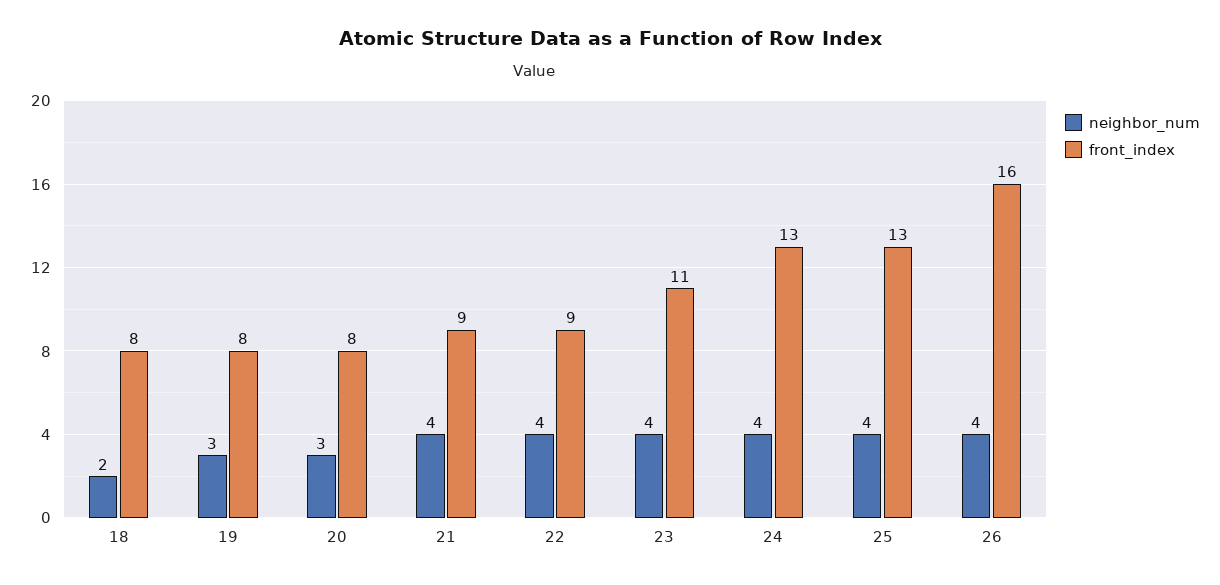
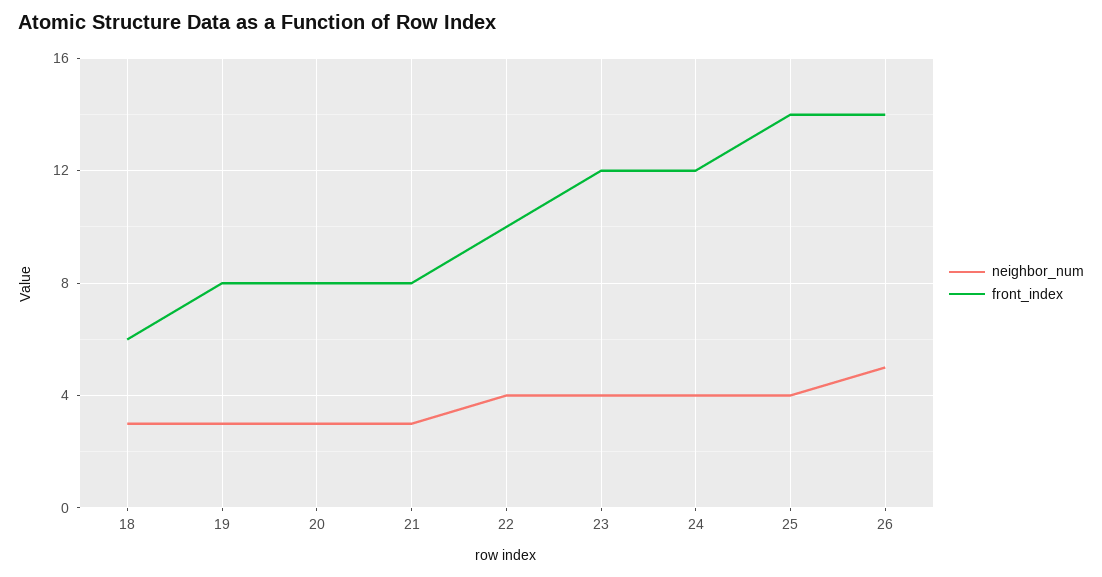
neighbor_num, 18: 2 -> 3
front_index, 18: 8 -> 6
neighbor_num, 21: 4 -> 3
front_index, 21: 9 -> 8
front_index, 22: 9 -> 10
front_index, 23: 11 -> 12
front_index, 24: 13 -> 12
front_index, 25: 13 -> 14
neighbor_num, 26: 4 -> 5
front_index, 26: 16 -> 14

